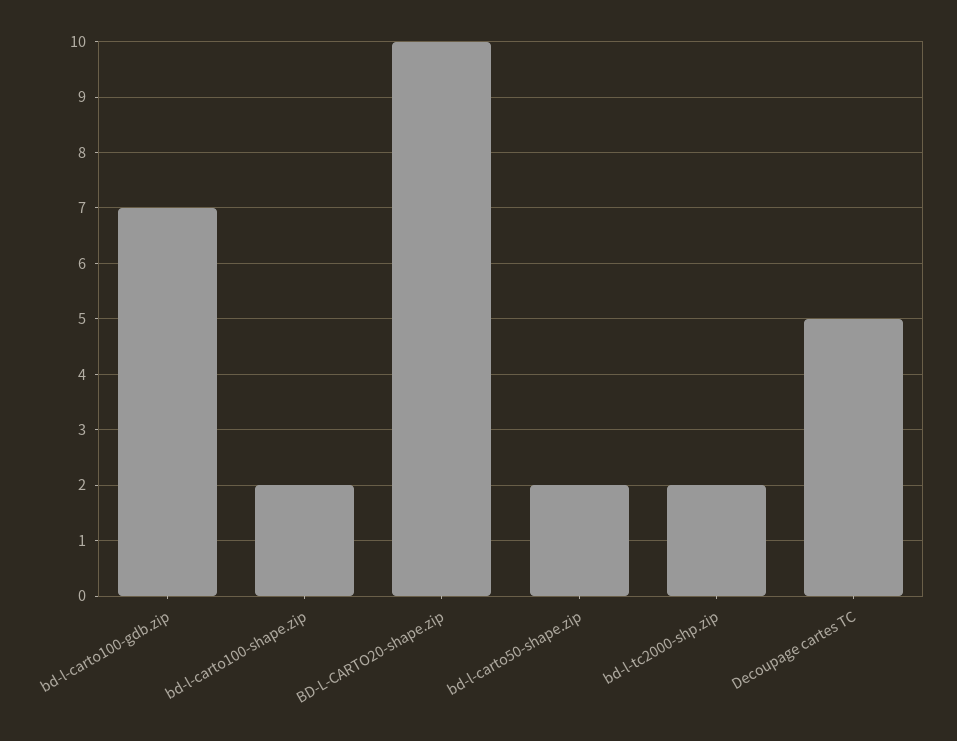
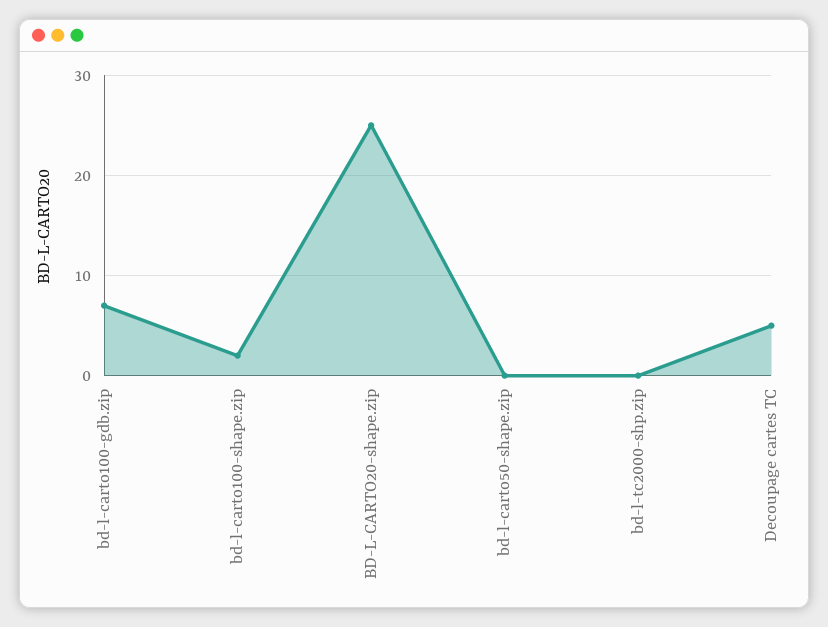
BD-L-CARTO20-shape.zip: 10 -> 25
bd-l-carto50-shape.zip: 2 -> 0
bd-l-tc2000-shp.zip: 2 -> 0

